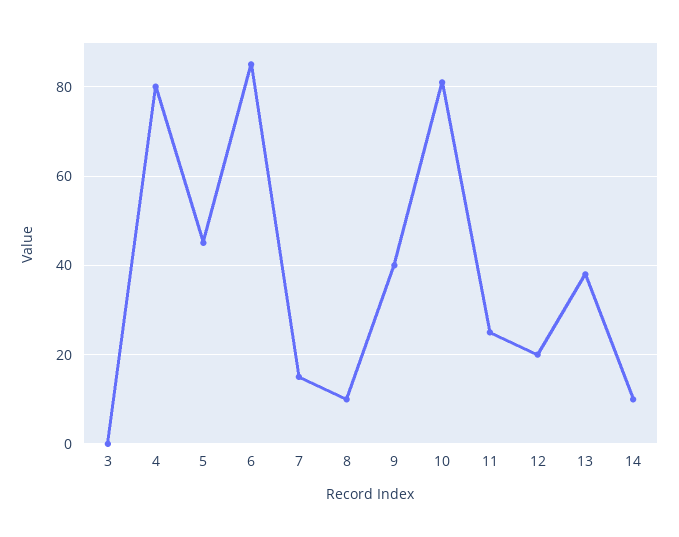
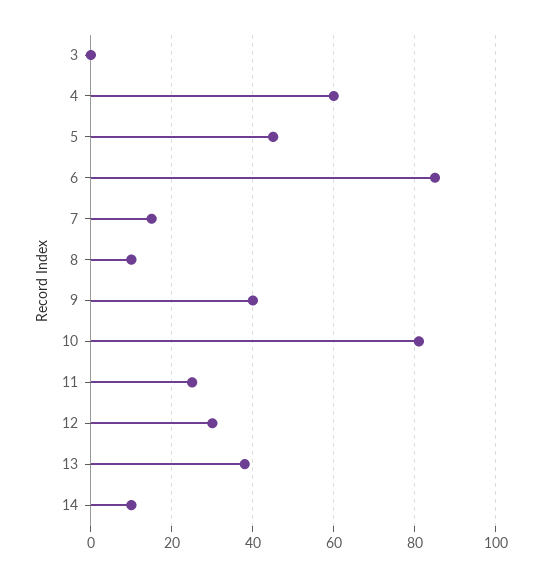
4: 80 -> 60
12: 20 -> 30

